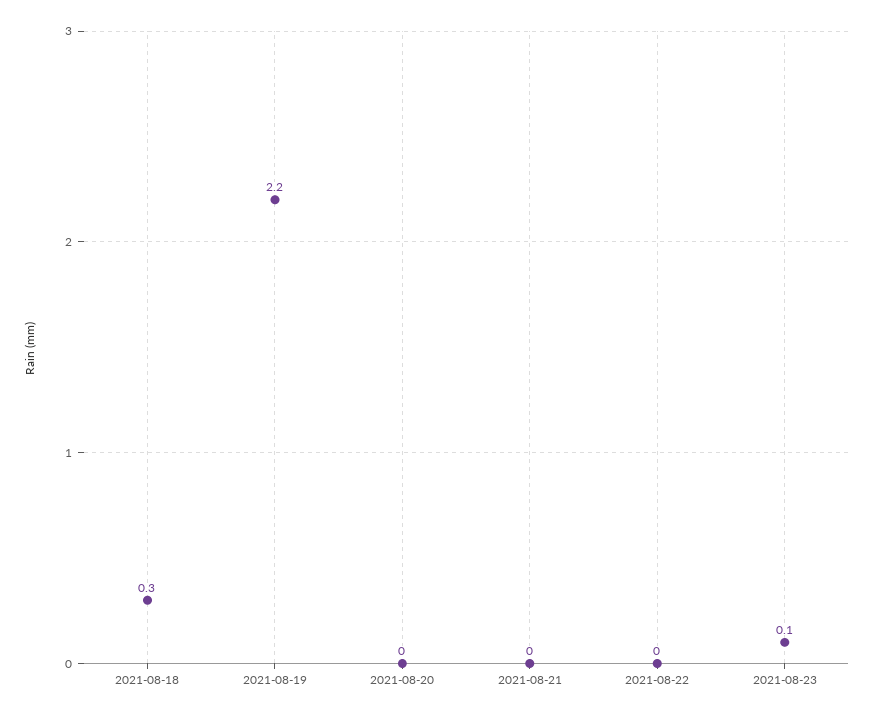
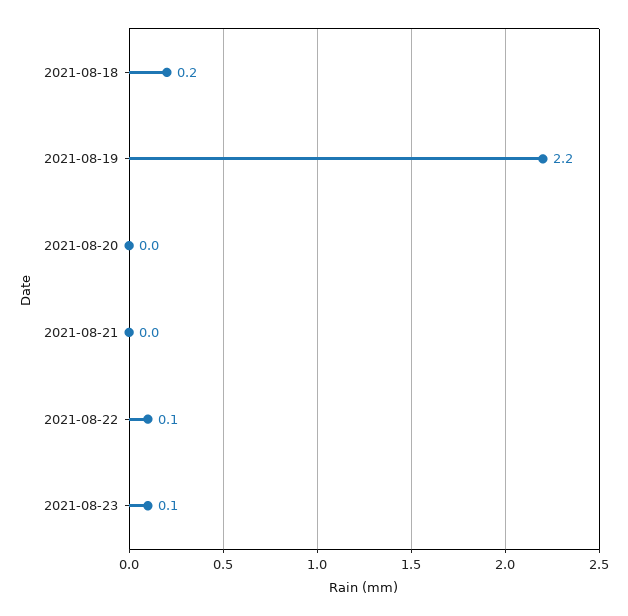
2021-08-18: 0.3 -> 0.2
2021-08-22: 0 -> 0.1

